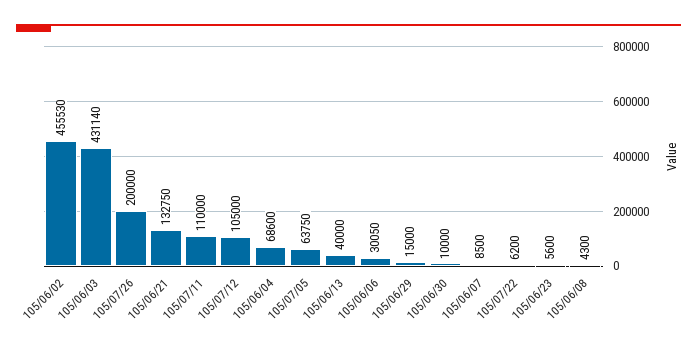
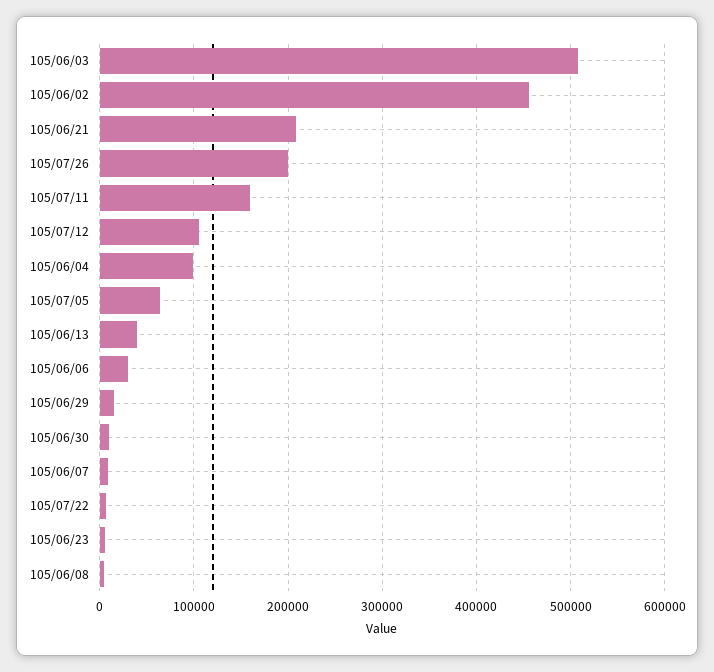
105/06/03: 431140 -> 510000
105/06/21: 132750 -> 210000
105/07/11: 110000 -> 160000
105/06/04: 68600 -> 100000

